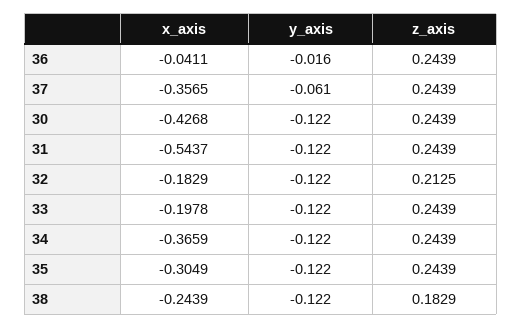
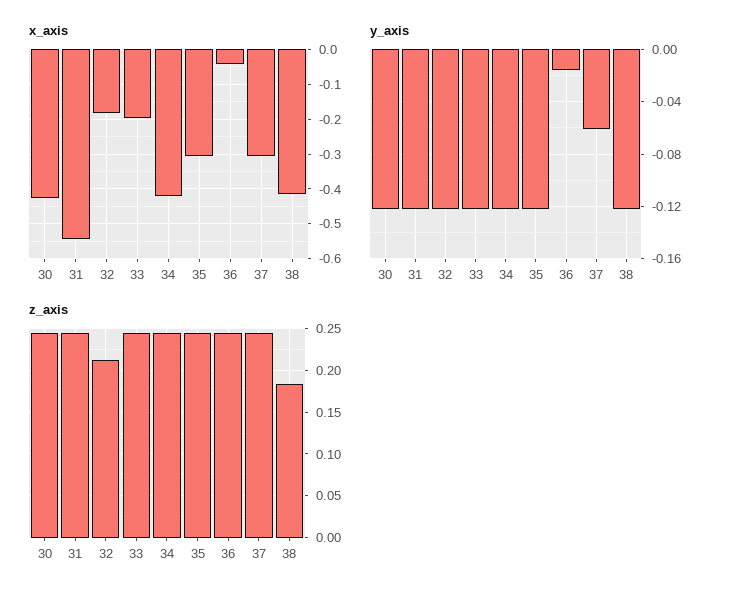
x_axis, 37: -0.3565 -> -0.3
x_axis, 34: -0.3659 -> -0.42
x_axis, 38: -0.2439 -> -0.42

